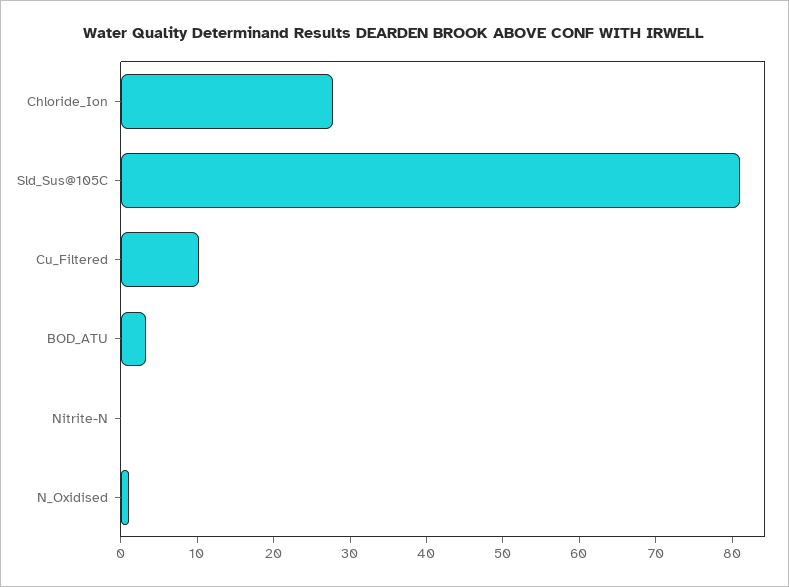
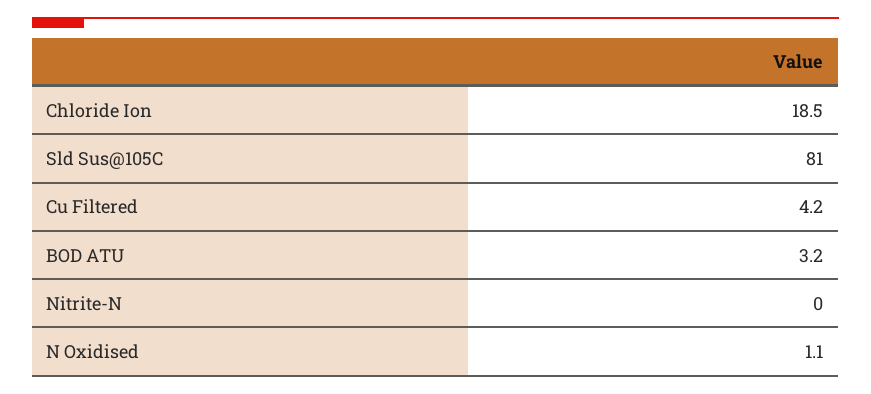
Chloride_Ion: 28 -> 18.5
Cu_Filtered: 10 -> 4.2

